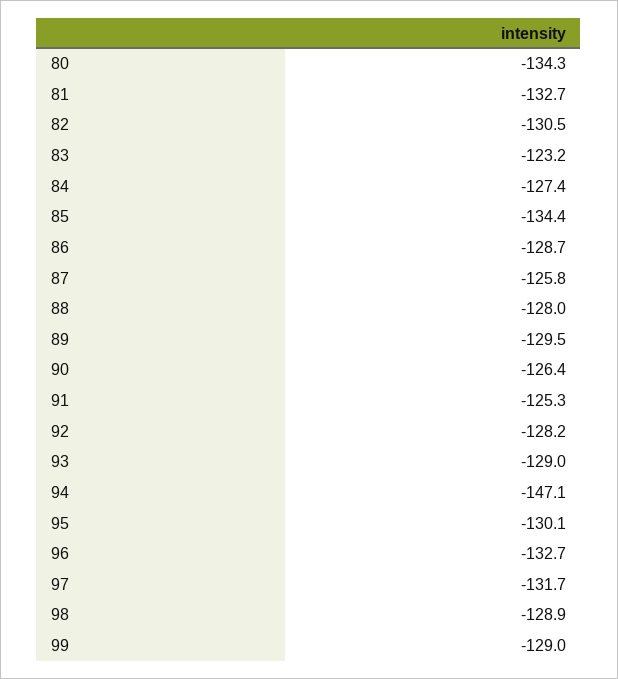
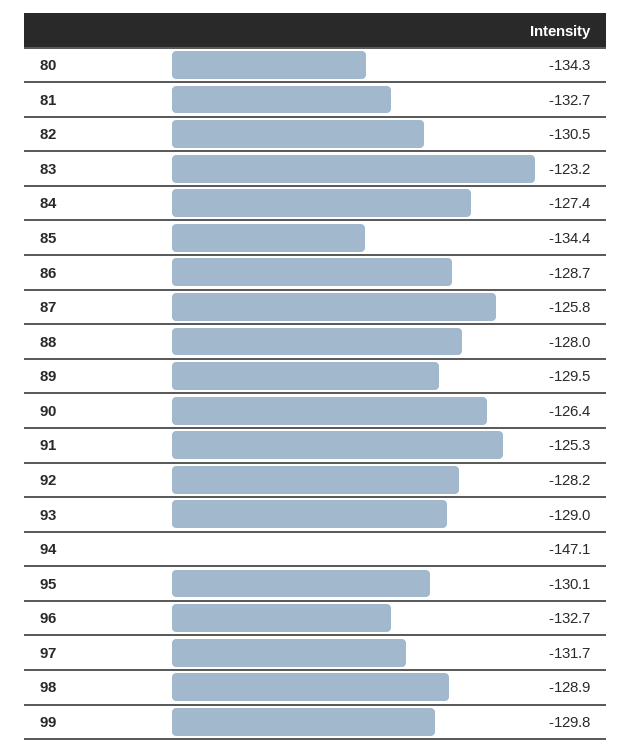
99: -129 -> -129.8

